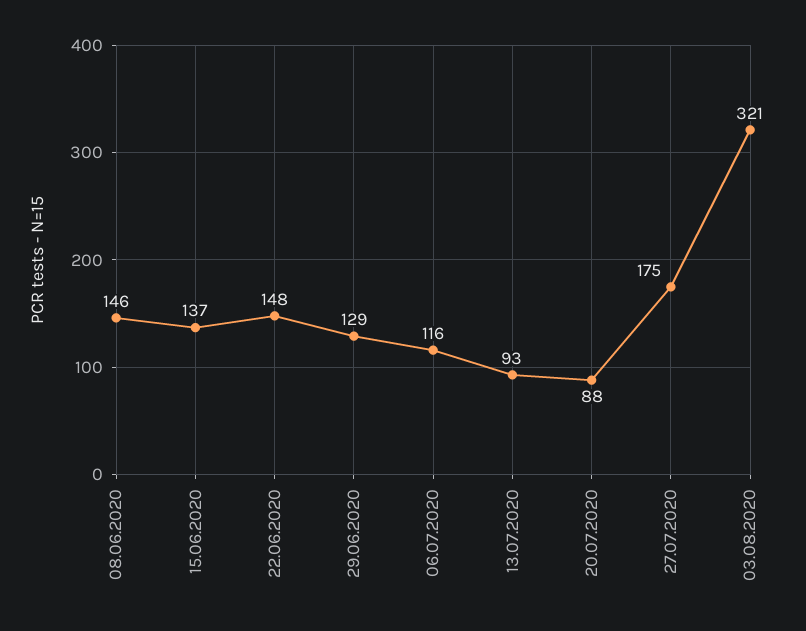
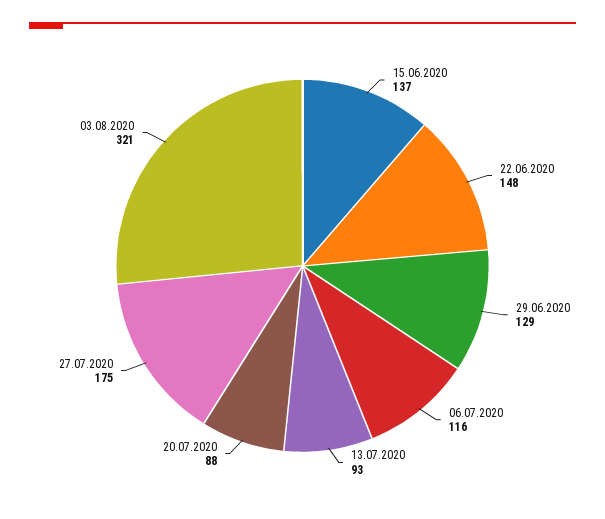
08.06.2020: 146 -> none

